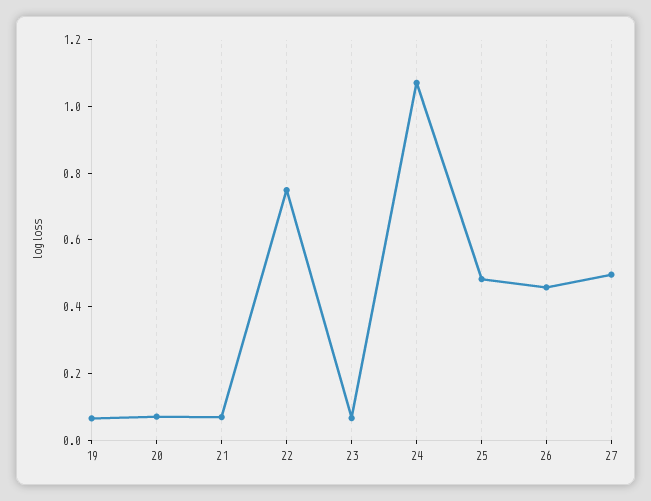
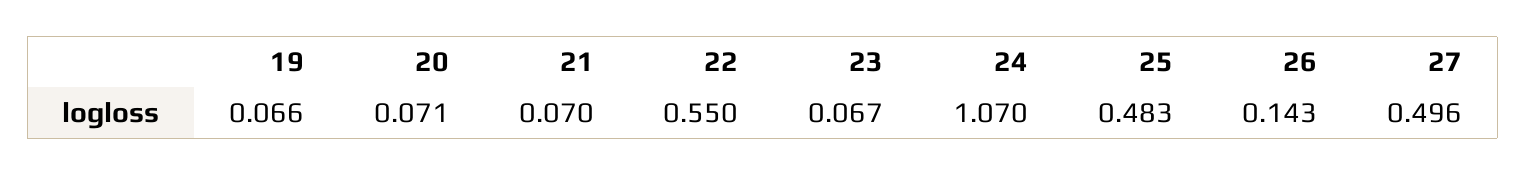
22: 0.75 -> 0.55
26: 0.45 -> 0.143

